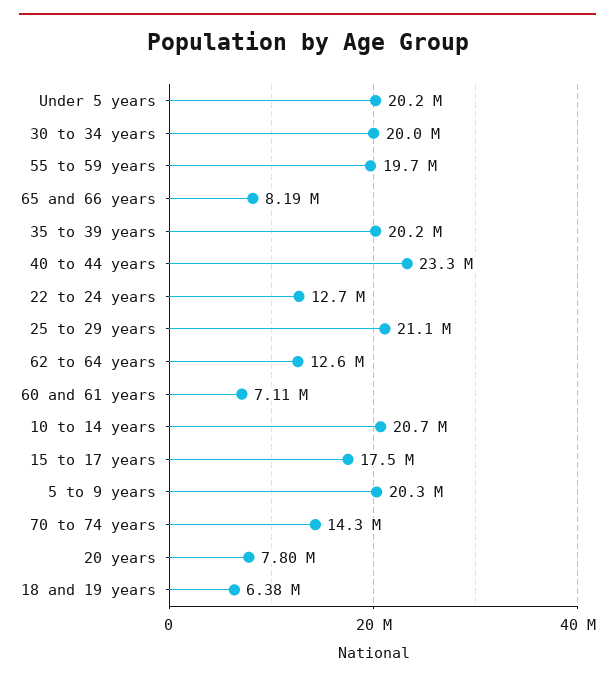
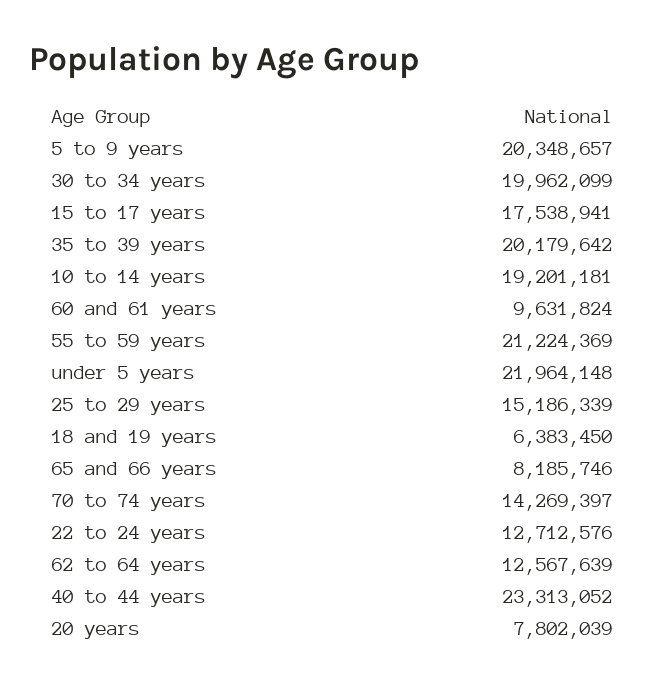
Under 5 years: 20200000 -> 21964148
55 to 59 years: 19700000 -> 21224369
25 to 29 years: 21100000 -> 15186339
60 and 61 years: 7110000 -> 9631824
10 to 14 years: 20700000 -> 19201181

